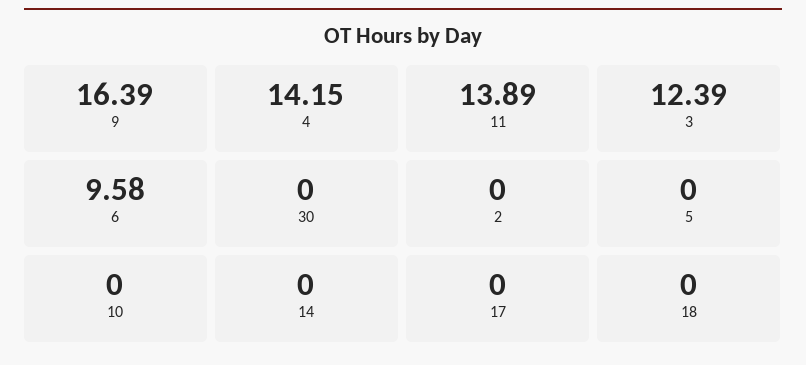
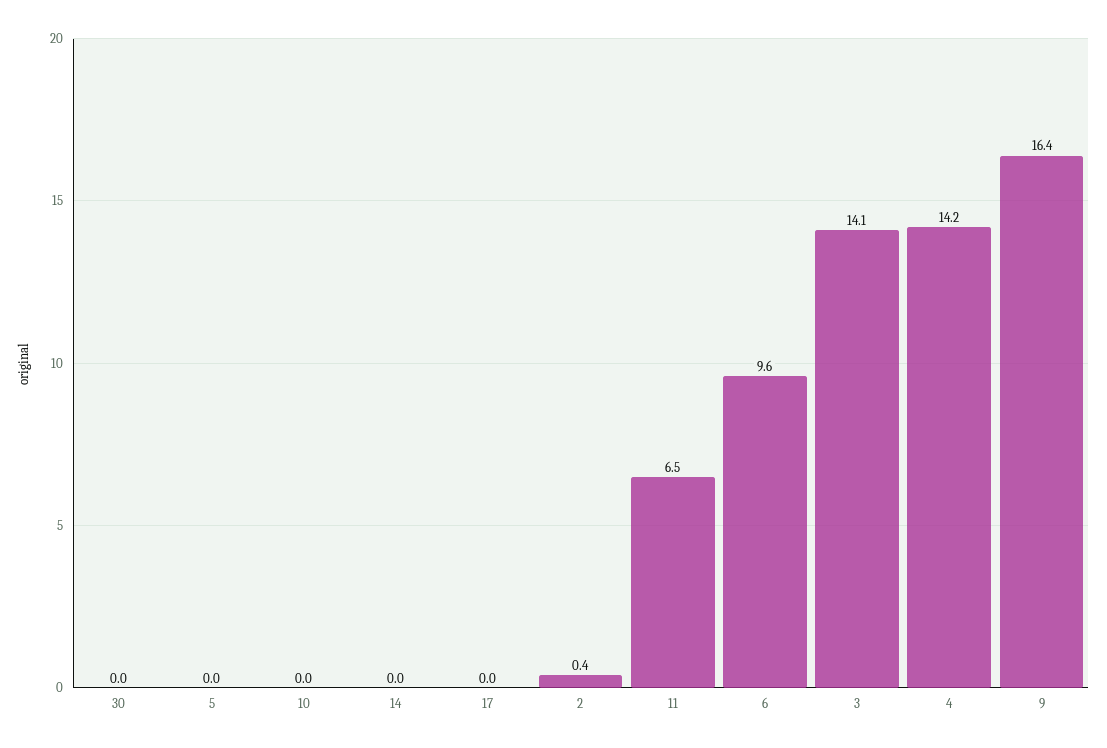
11: 13.89 -> 6.5
3: 12.39 -> 14.1
2: 0 -> 0.4
18: 0 -> none

